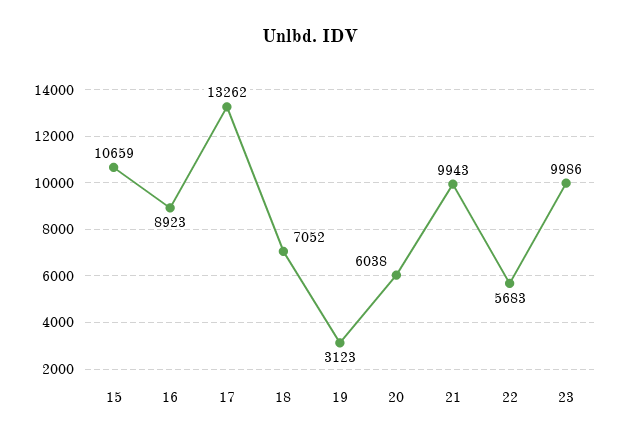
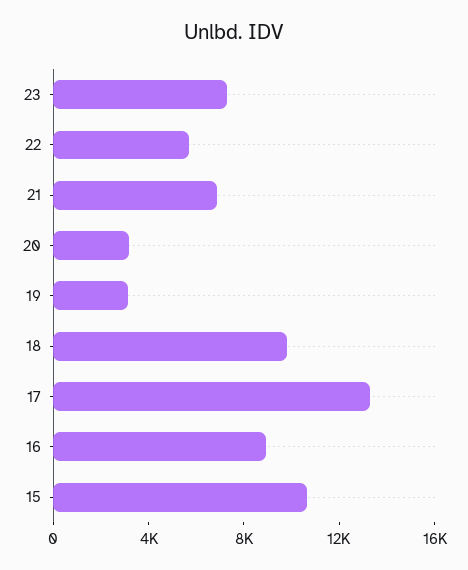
18: 7052 -> 10000
20: 6038 -> 3000
21: 9943 -> 7000
23: 9986 -> 7000

